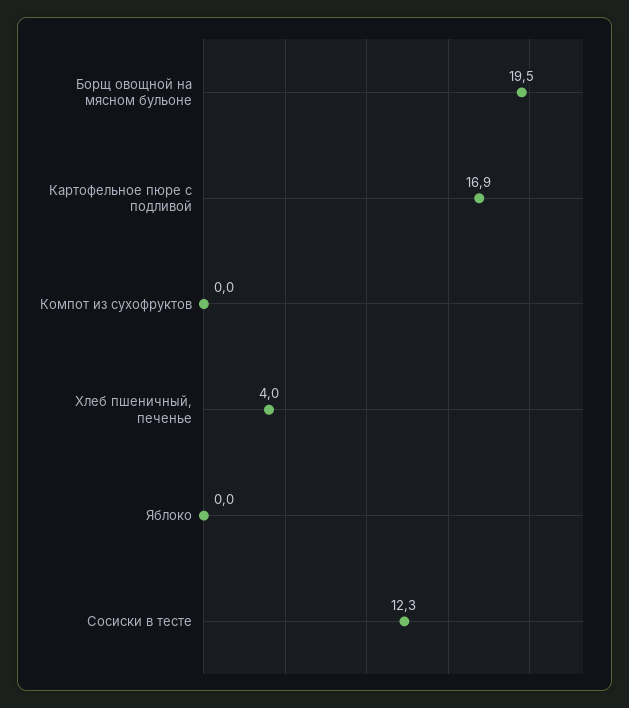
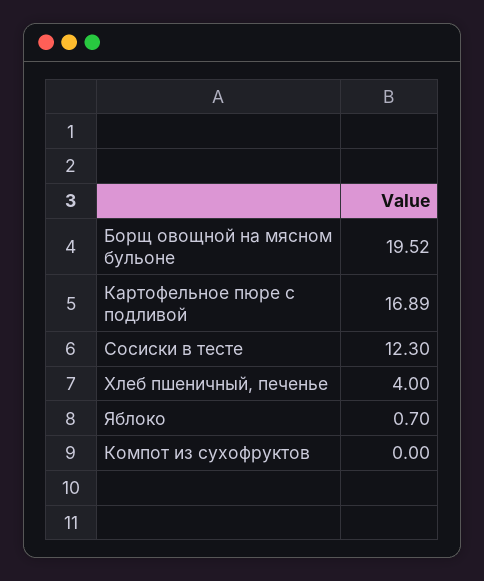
Яблоко: 0 -> 0.7

